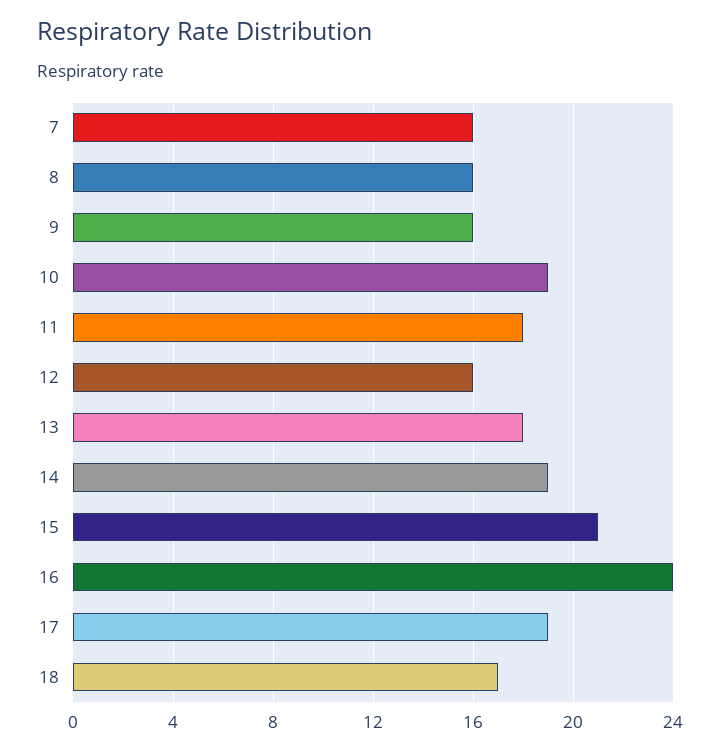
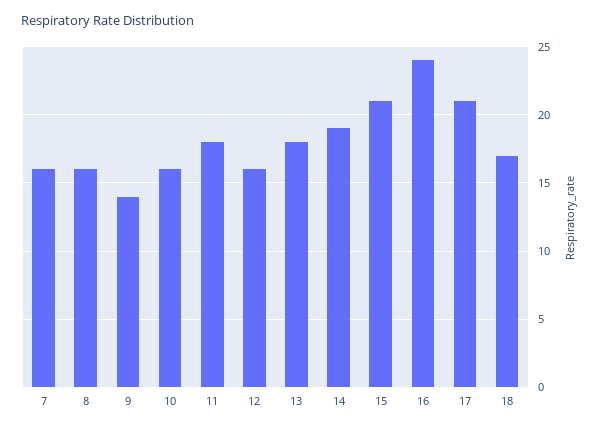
9: 16 -> 14
10: 19 -> 16
17: 19 -> 21

